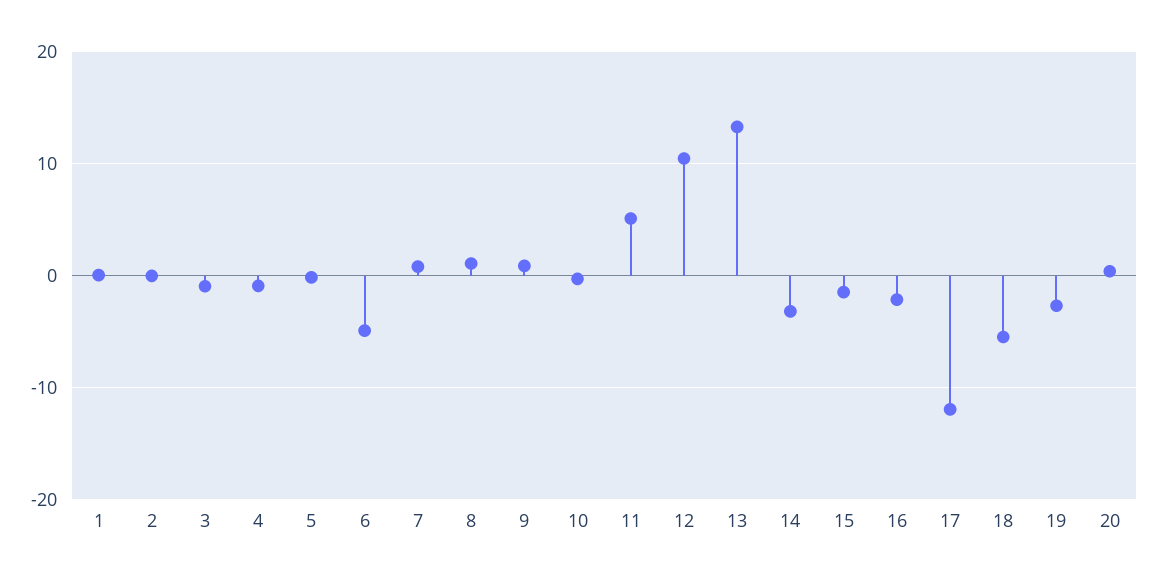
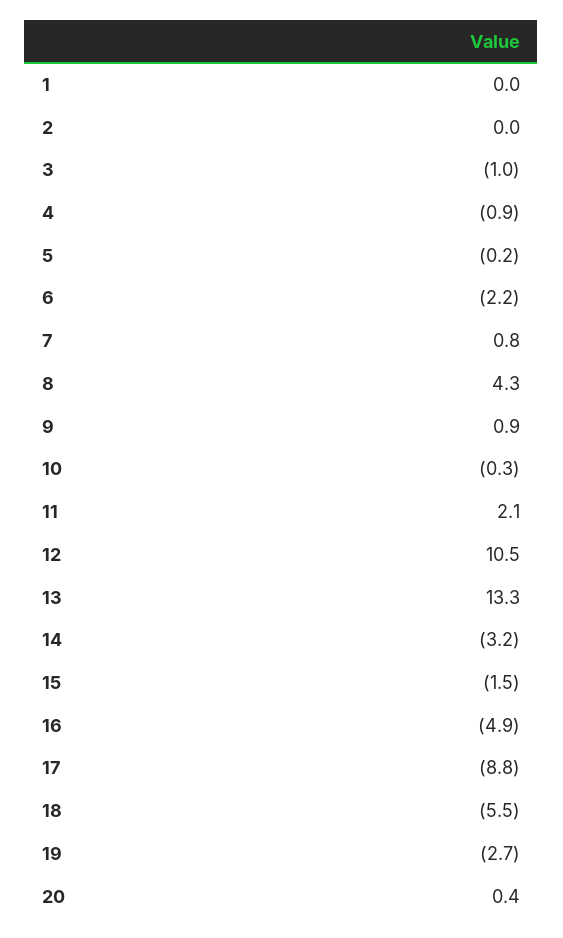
6: -5 -> -2.2
8: 1 -> 4.3
11: 5 -> 2.1
16: -2 -> -4.9
17: -12 -> -8.8

